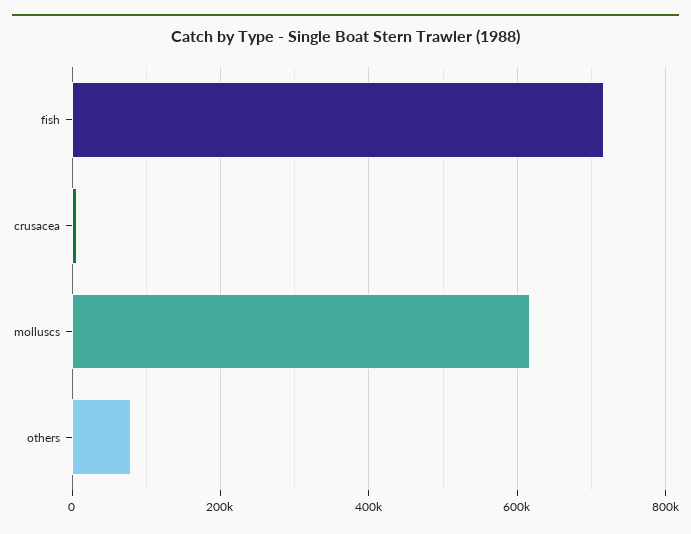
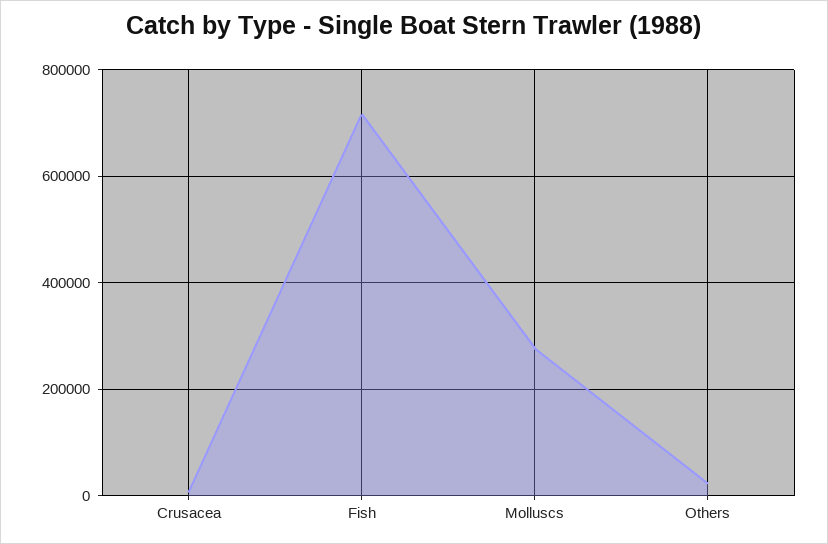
molluscs: 620000 -> 280000
others: 80000 -> 20000

